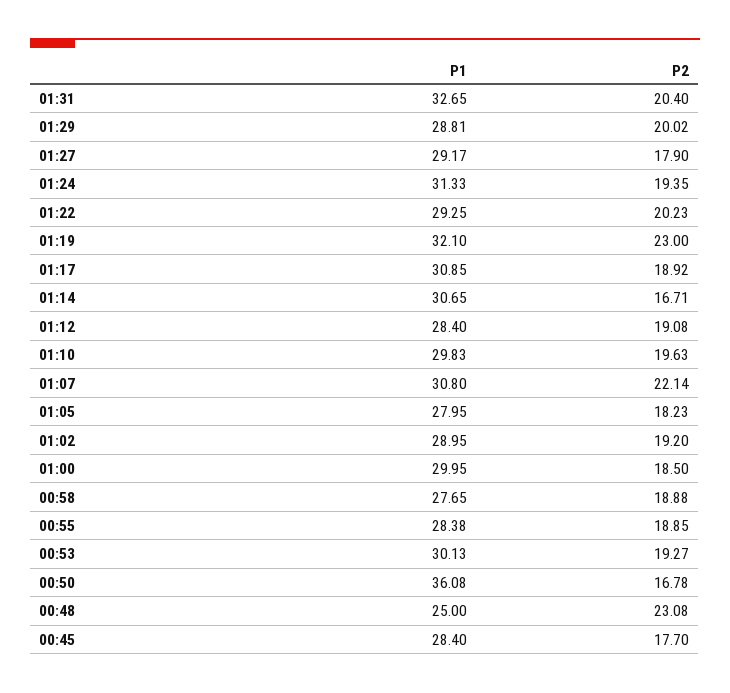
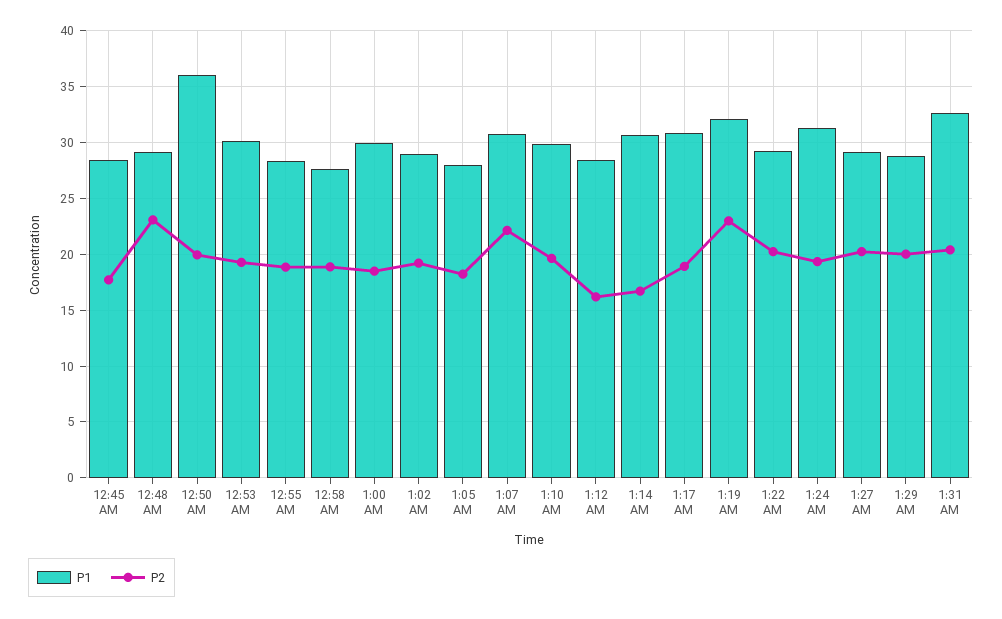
P2, 01:27: 17.9 -> 20
P2, 01:12: 19.08 -> 16
P2, 00:50: 16.78 -> 20
P1, 00:48: 25 -> 29

